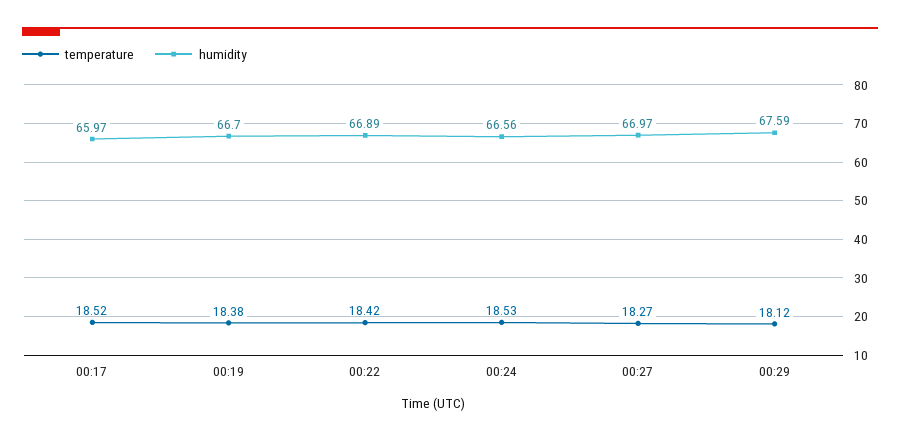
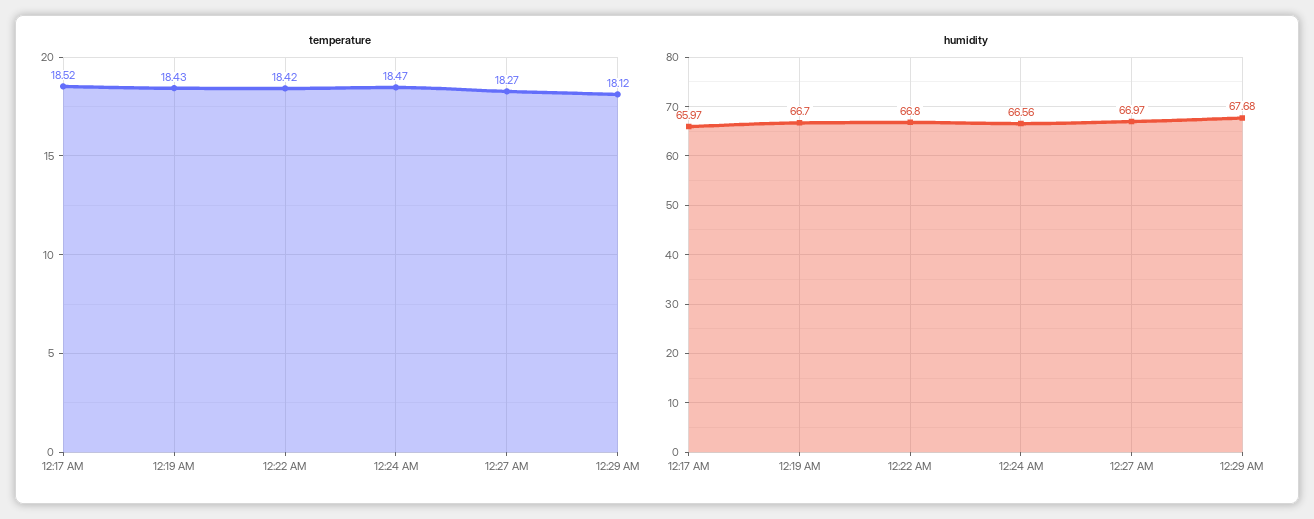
temperature, 00:19: 18.38 -> 18.43
humidity, 00:22: 66.89 -> 66.8
temperature, 00:24: 18.53 -> 18.47
humidity, 00:29: 67.59 -> 67.68

